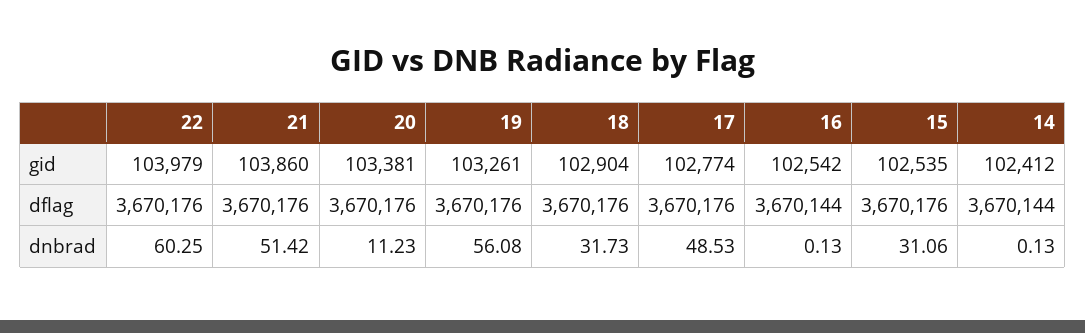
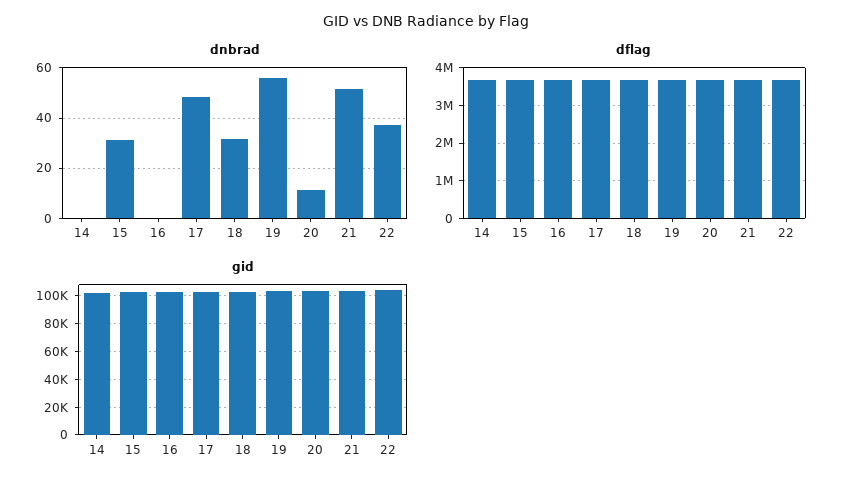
dnbrad, 22: 60.25 -> 37.5

